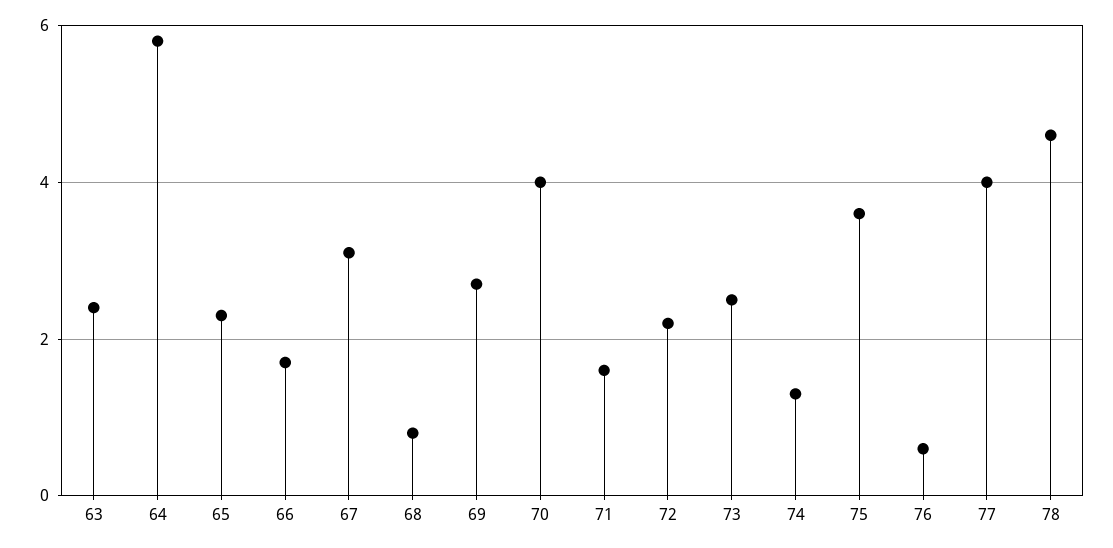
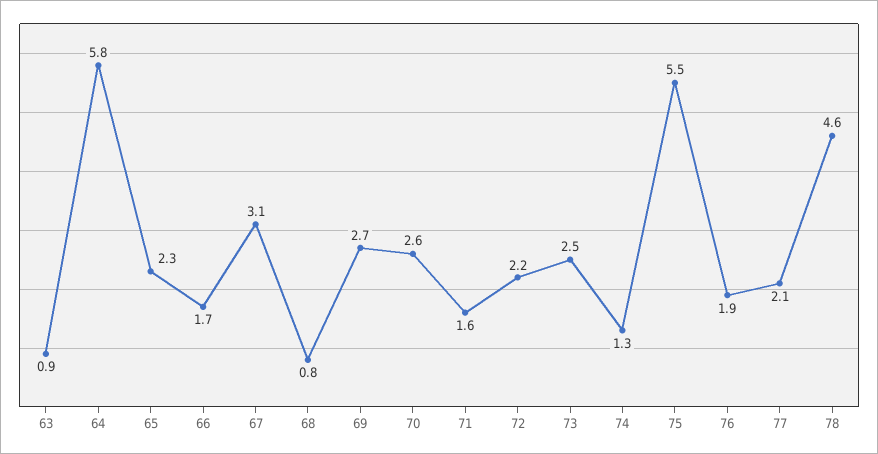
63: 2.5 -> 0.9
70: 4 -> 2.6
75: 3.5 -> 5.5
76: 0.5 -> 1.9
77: 4 -> 2.1

